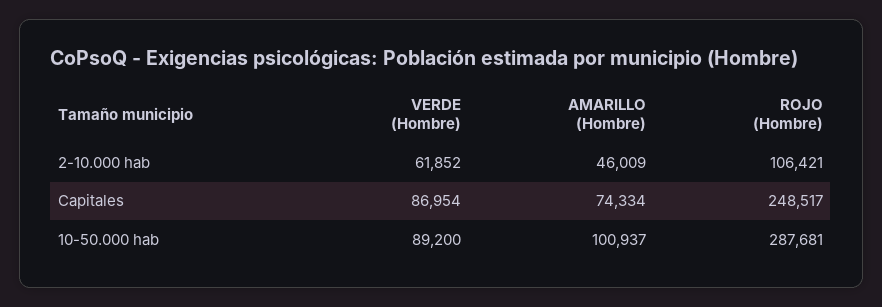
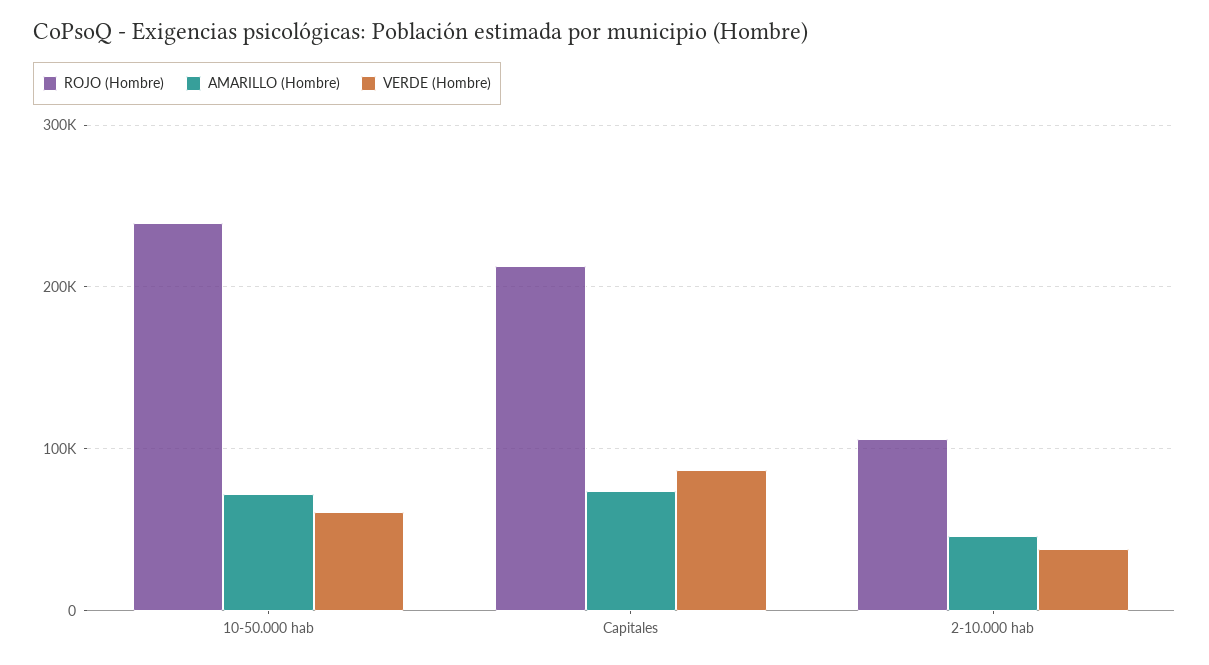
VERDE (Hombre), 2-10.000 hab: 61852 -> 40000
ROJO (Hombre), Capitales: 248517 -> 210000
VERDE (Hombre), 10-50.000 hab: 89200 -> 60000
AMARILLO (Hombre), 10-50.000 hab: 100937 -> 70000
ROJO (Hombre), 10-50.000 hab: 287681 -> 240000

